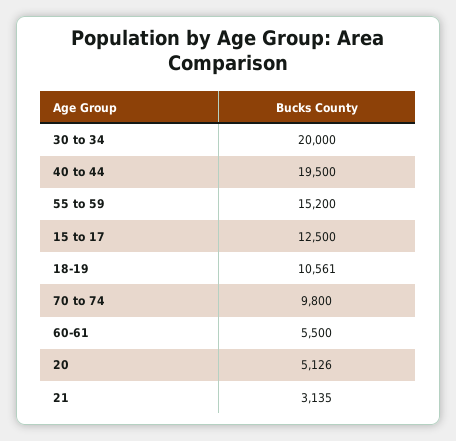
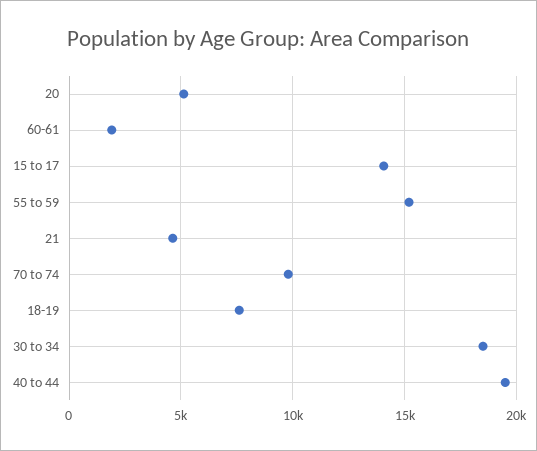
30 to 34: 20000 -> 18500
15 to 17: 12500 -> 14000
18-19: 10561 -> 7500
60-61: 5500 -> 2000
21: 3135 -> 4500

